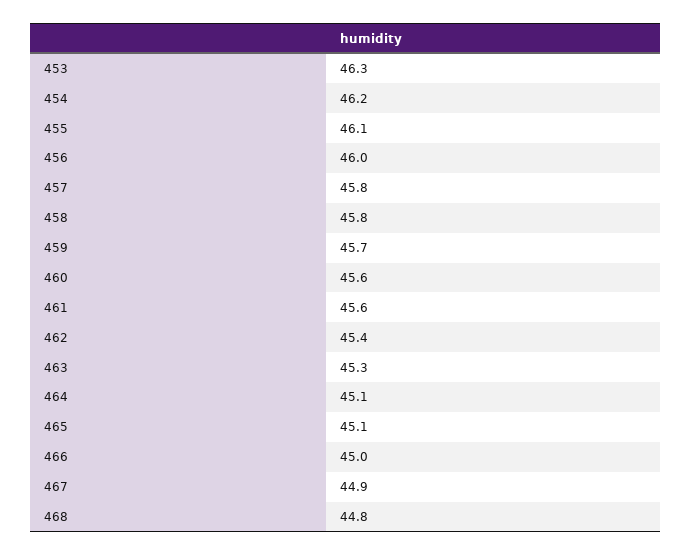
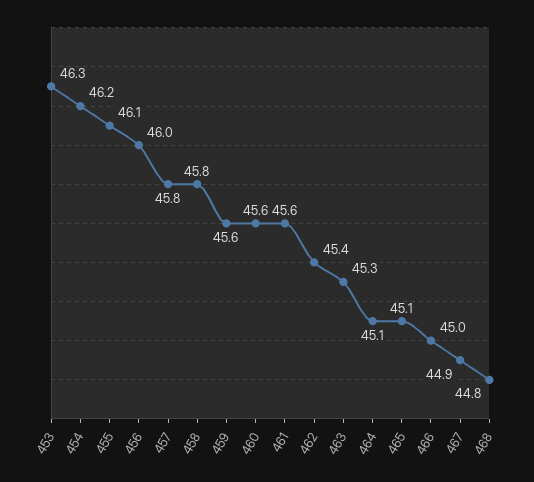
459: 45.7 -> 45.6

